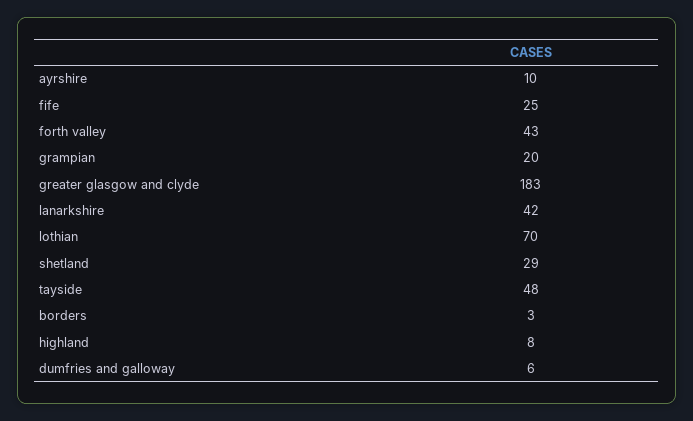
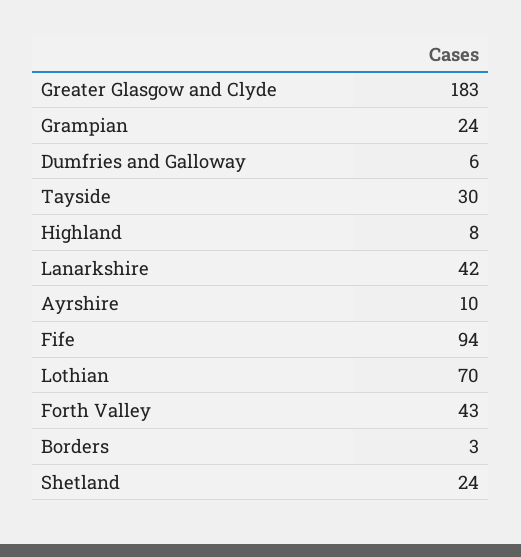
fife: 25 -> 94
grampian: 20 -> 24
shetland: 29 -> 24
tayside: 48 -> 30

